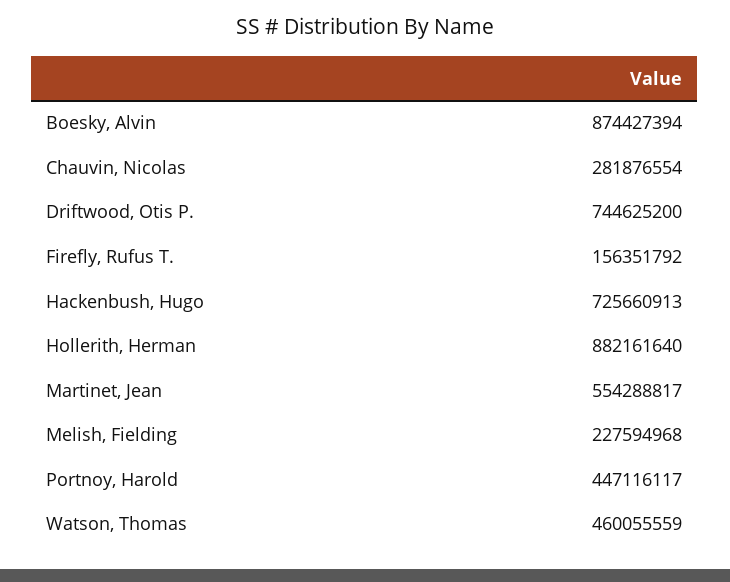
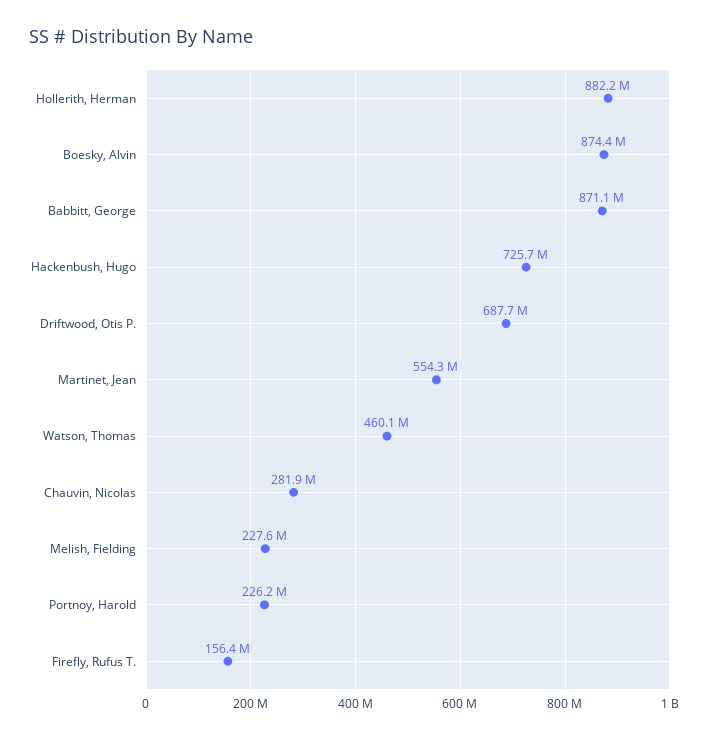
Driftwood, Otis P.: 744625200 -> 687700000
Portnoy, Harold: 447116117 -> 226200000
Babbitt, George: none -> 871100000

